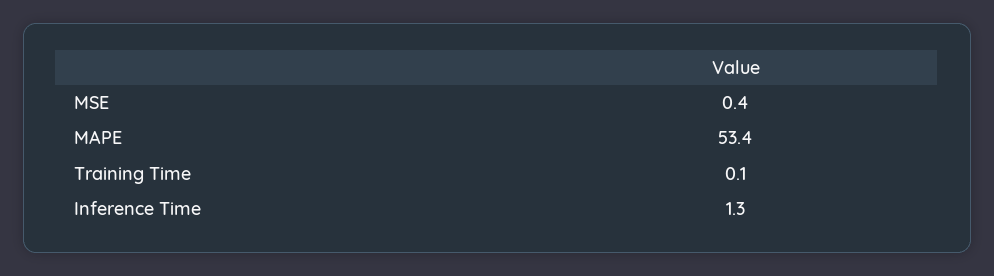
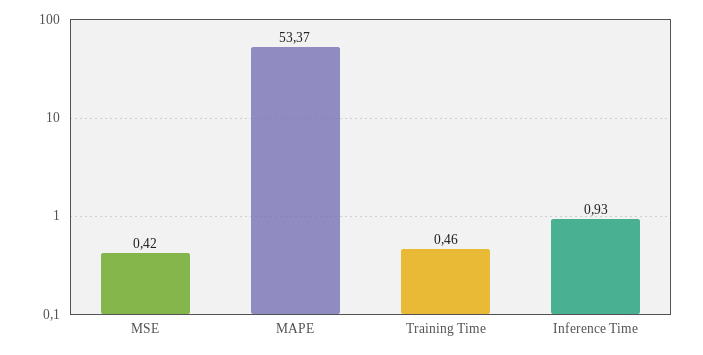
Training Time: 0.1 -> 0.46
Inference Time: 1.3 -> 0.93

